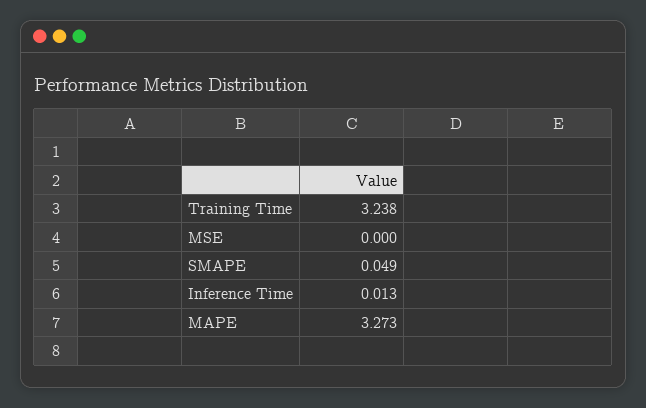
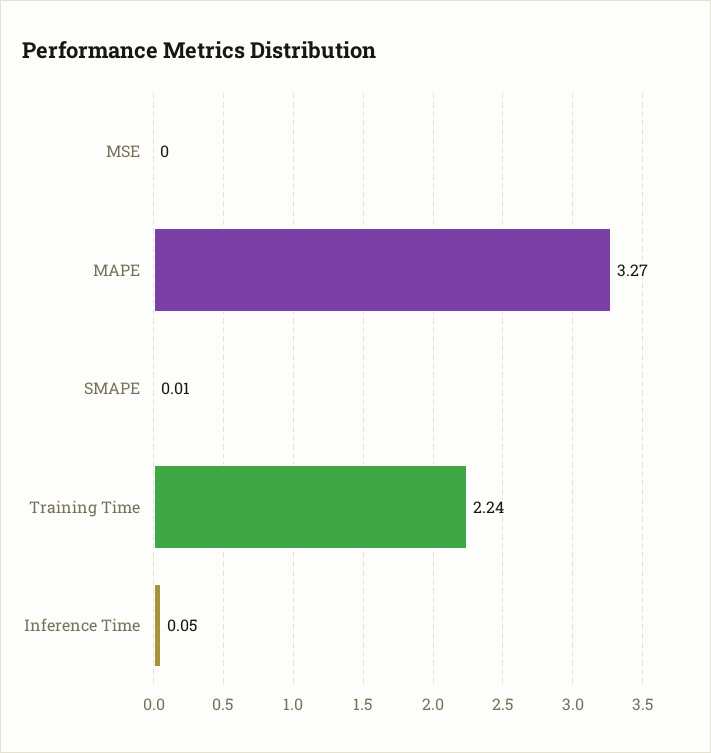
Training Time: 3.238 -> 2.24
SMAPE: 0.049 -> 0.01
Inference Time: 0.013 -> 0.05

